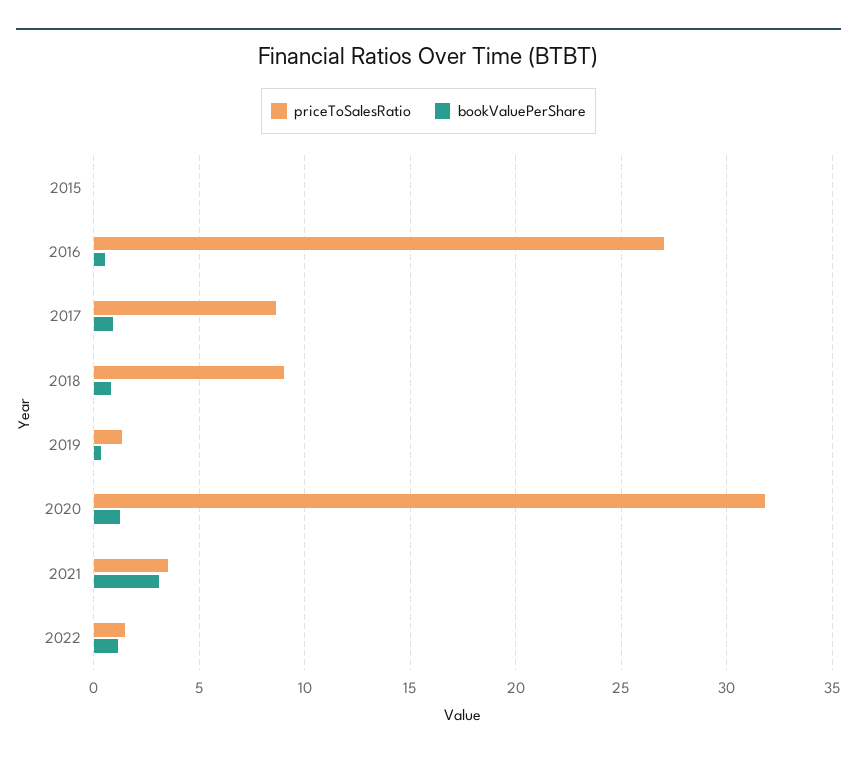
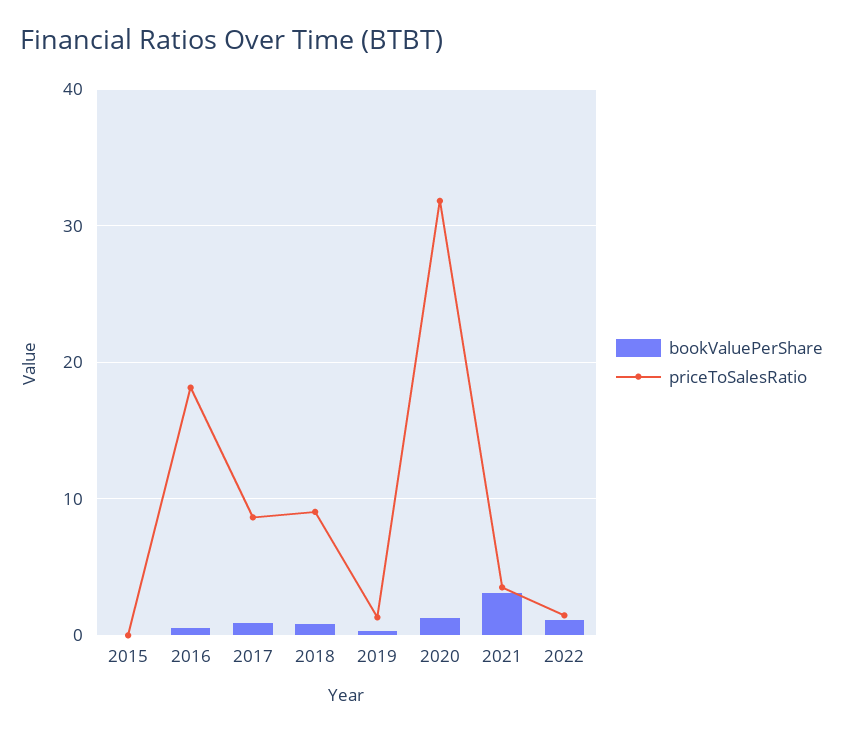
priceToSalesRatio, 2016: 27 -> 18

